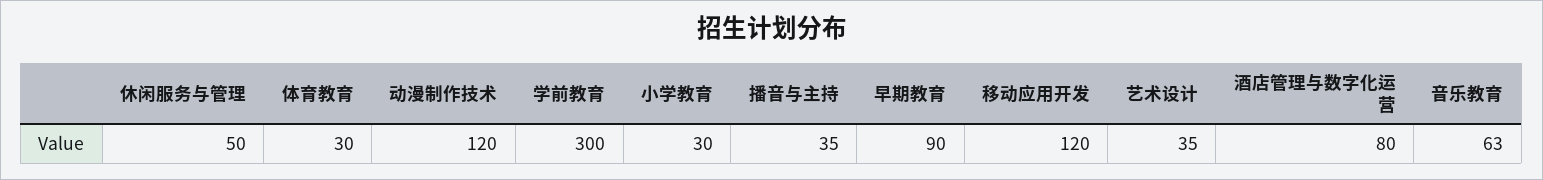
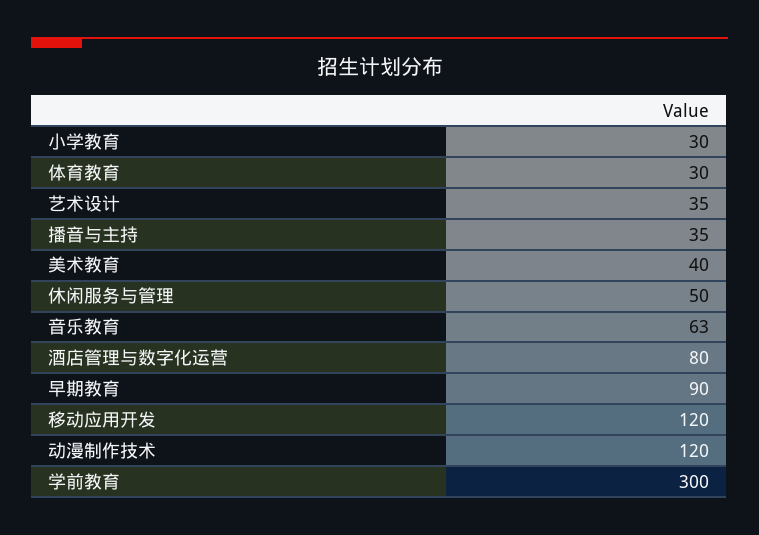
美术教育: none -> 40

